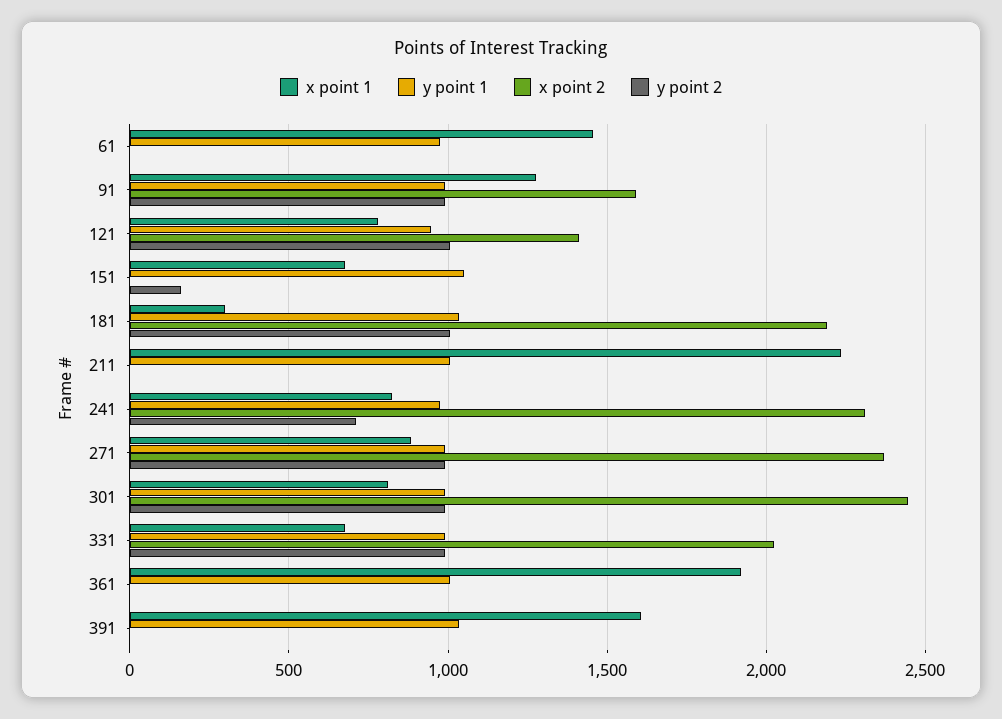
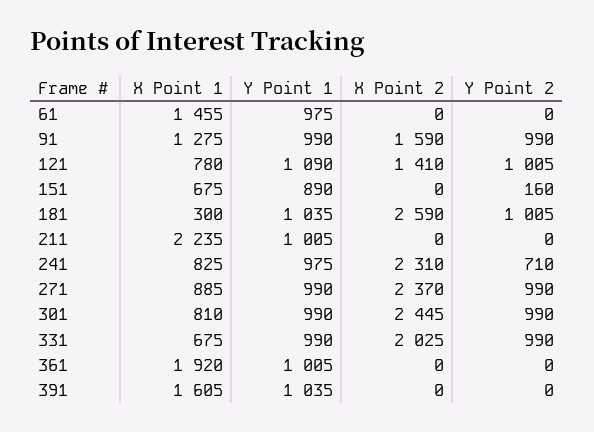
y point 1, 121: 950 -> 1090
y point 1, 151: 1050 -> 890
x point 2, 181: 2200 -> 2590

